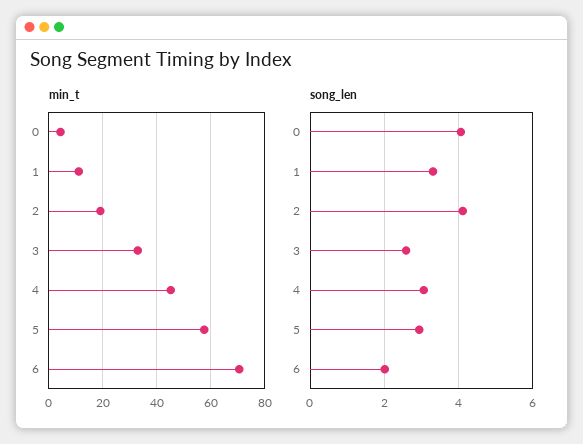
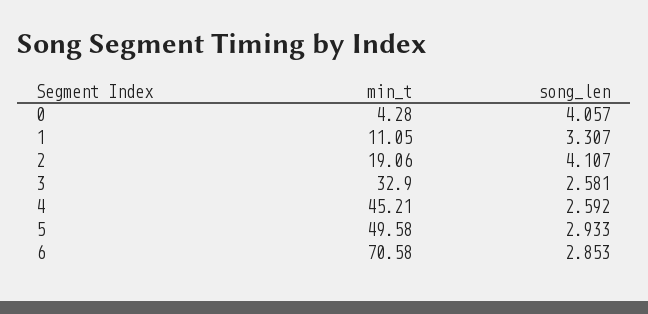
min_t, 5: 57.5 -> 49.58
song_len, 4: 3 -> 2.592
song_len, 6: 2 -> 2.853

